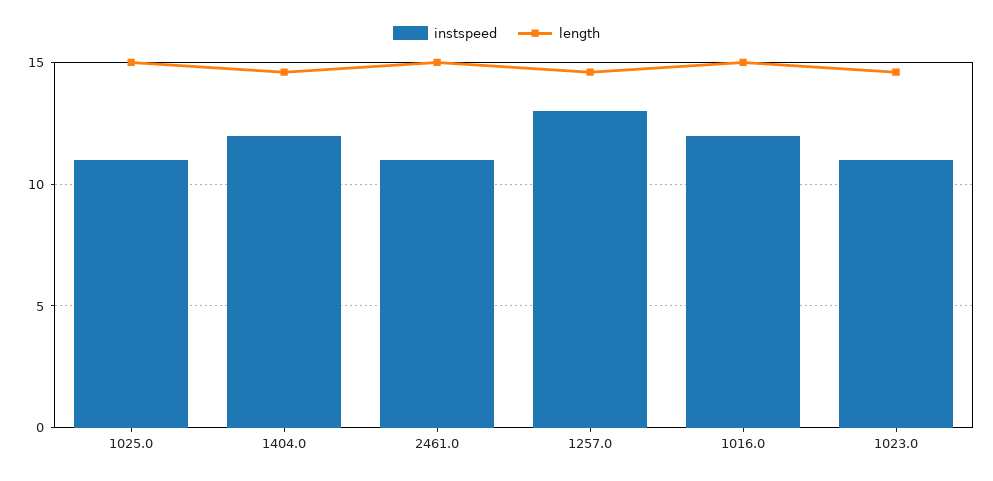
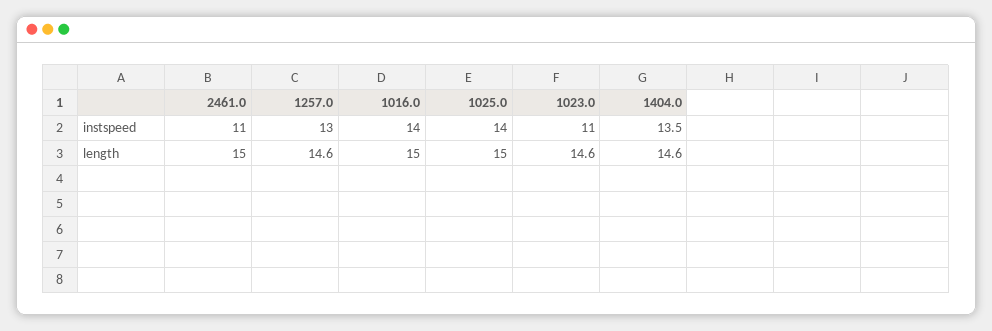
instspeed, 1025.0: 11 -> 14
instspeed, 1404.0: 12 -> 13.5
instspeed, 1016.0: 12 -> 14

